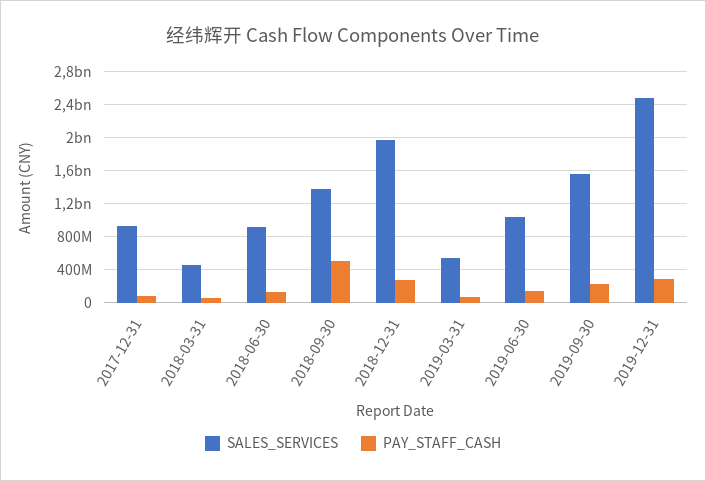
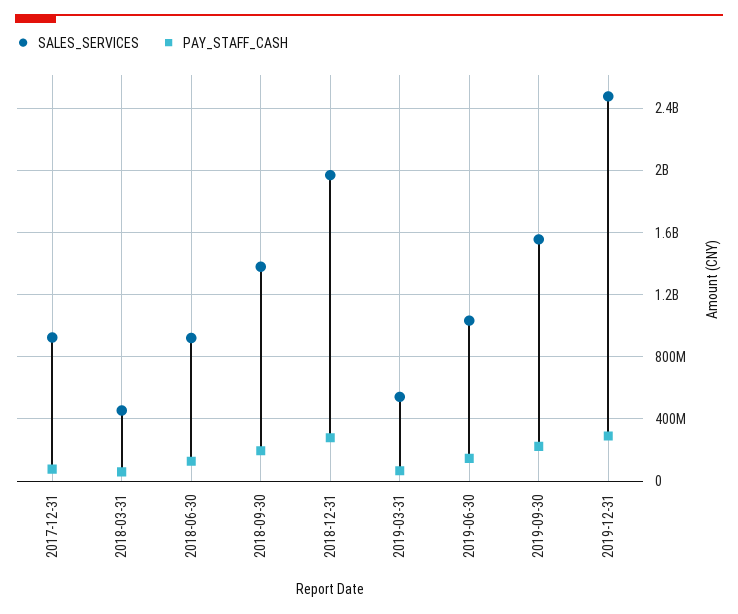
PAY_STAFF_CASH, 2018-09-30: 500000000 -> 200000000

